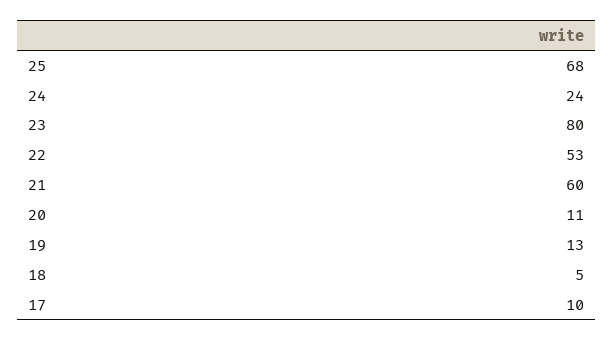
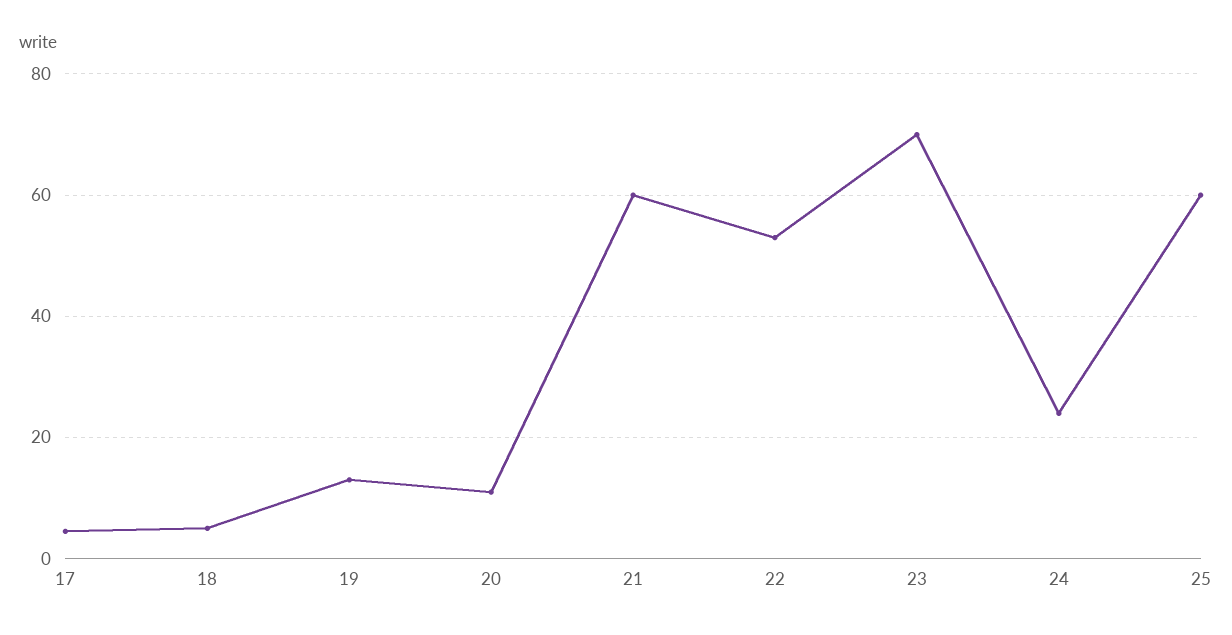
25: 68 -> 60
23: 80 -> 70
17: 10 -> 4

